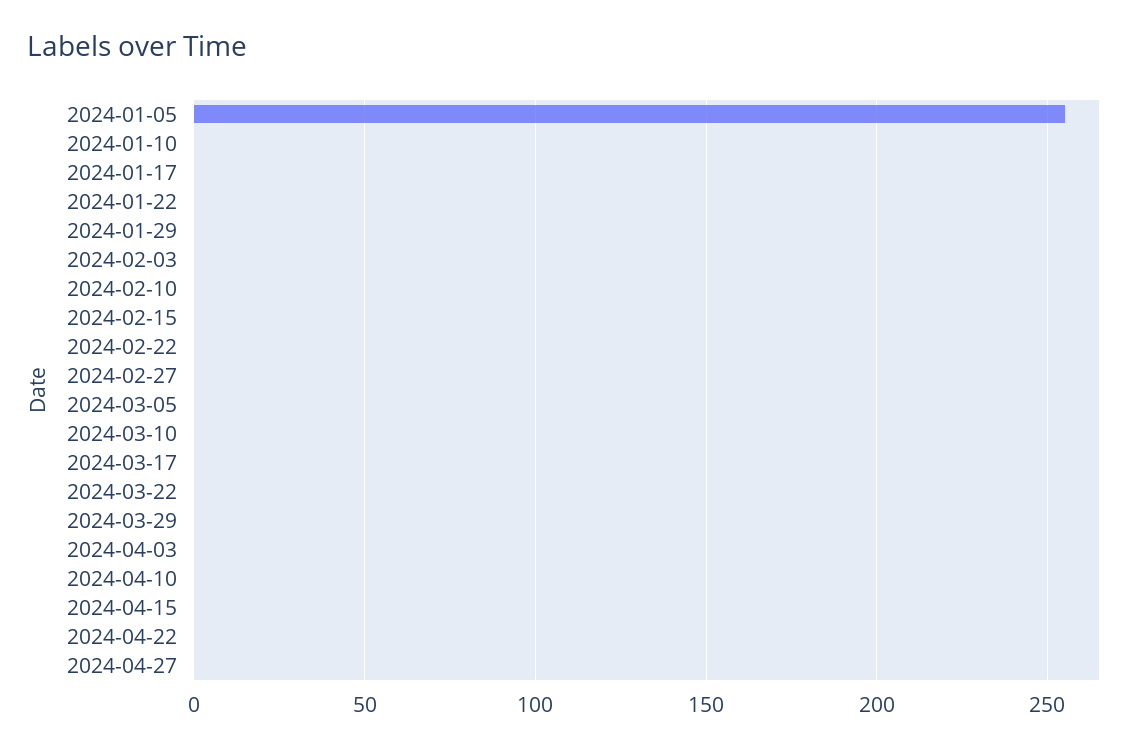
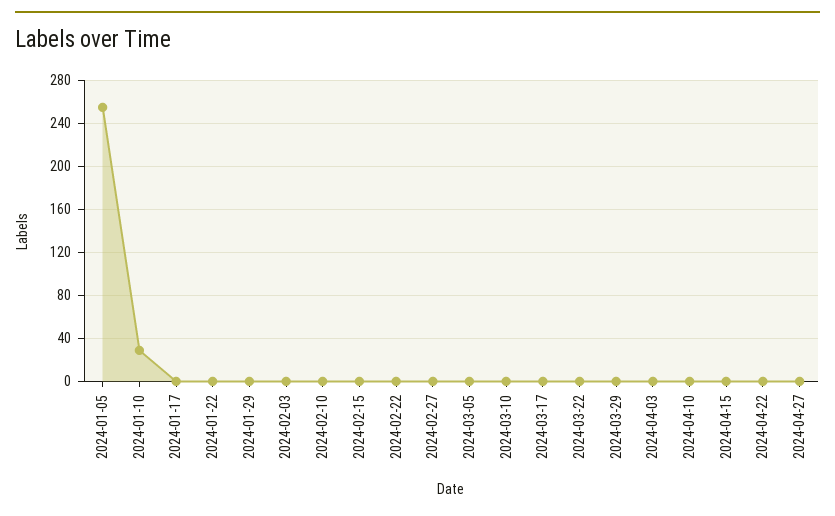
2024-01-10: 0 -> 30

